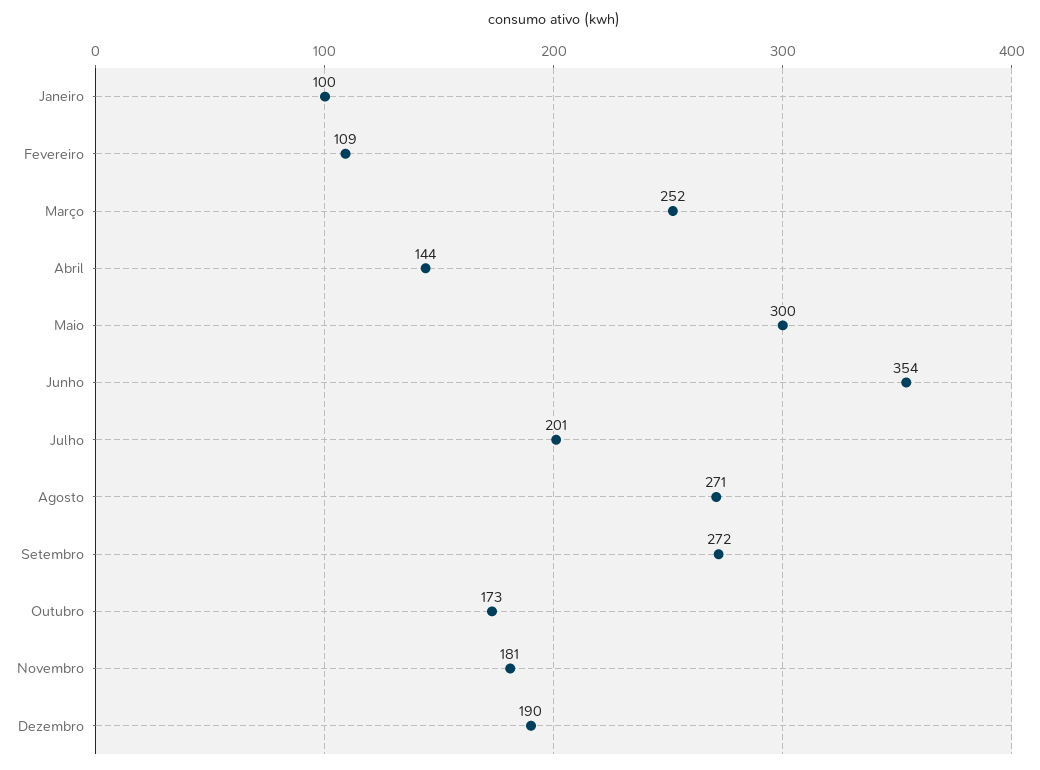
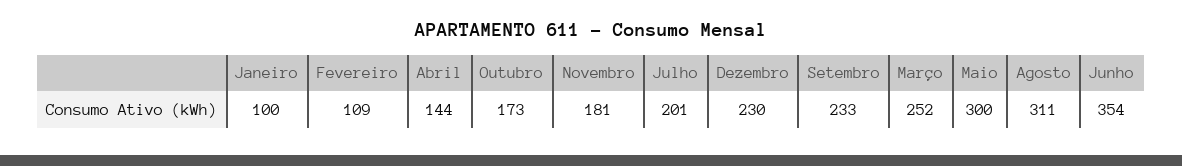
Agosto: 271 -> 311
Setembro: 272 -> 233
Dezembro: 190 -> 230

